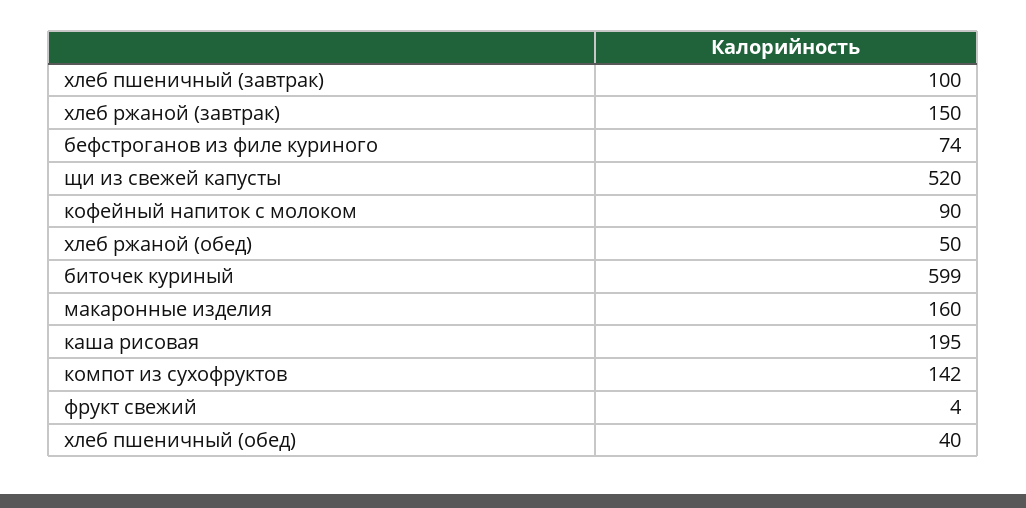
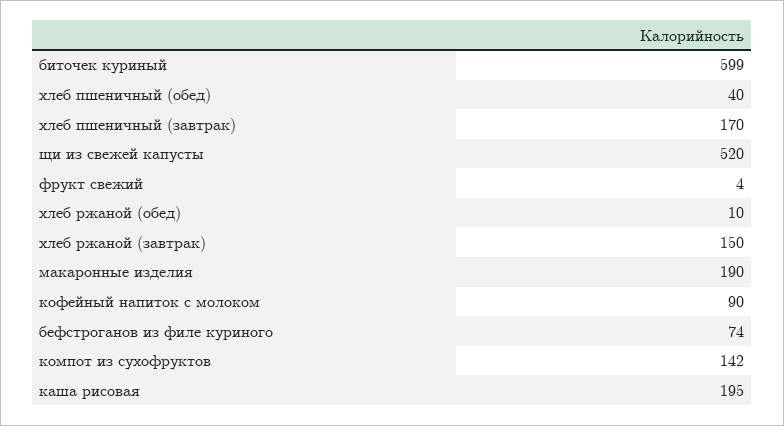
хлеб пшеничный (завтрак): 100 -> 170
хлеб ржаной (обед): 50 -> 10
макаронные изделия: 160 -> 190

